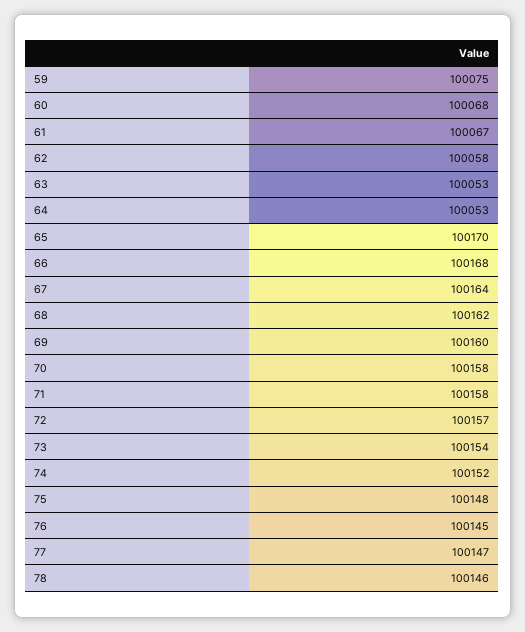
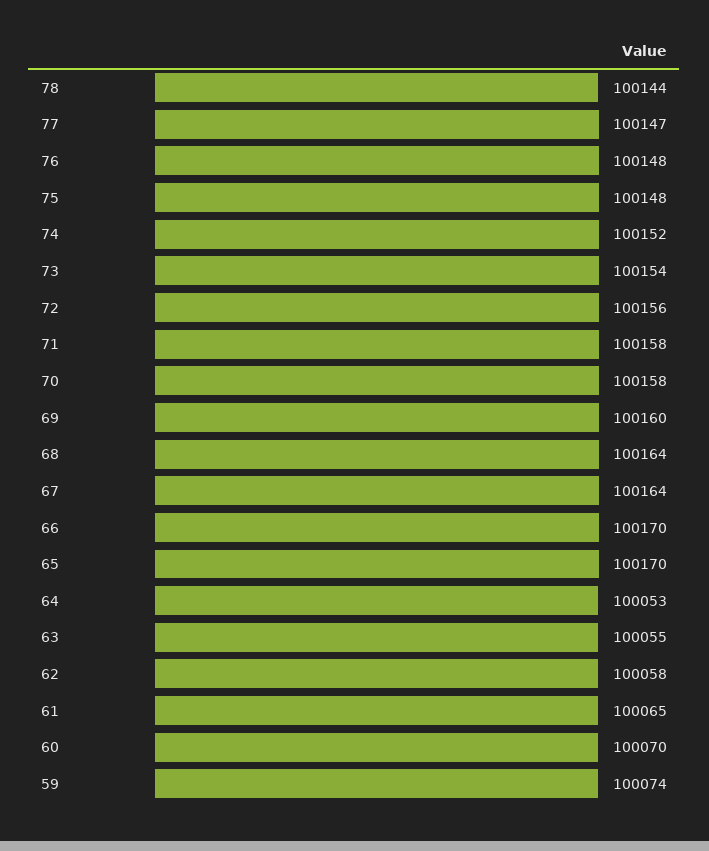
59: 100075 -> 100074
60: 100068 -> 100070
61: 100067 -> 100065
63: 100053 -> 100055
66: 100168 -> 100170
68: 100162 -> 100164
72: 100157 -> 100156
76: 100145 -> 100148
78: 100146 -> 100144

